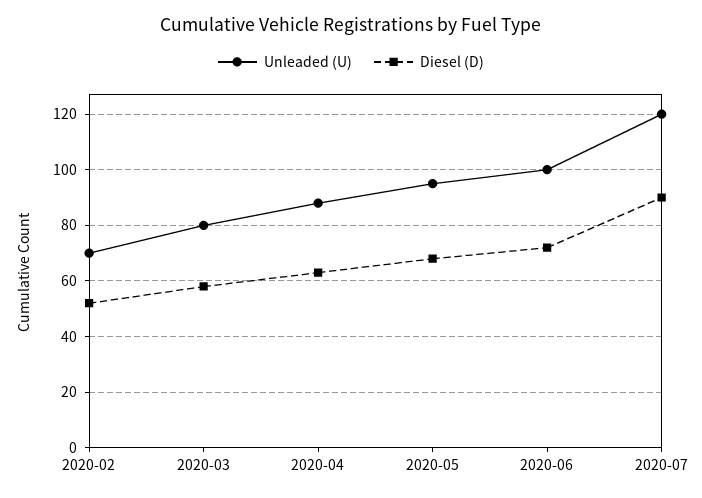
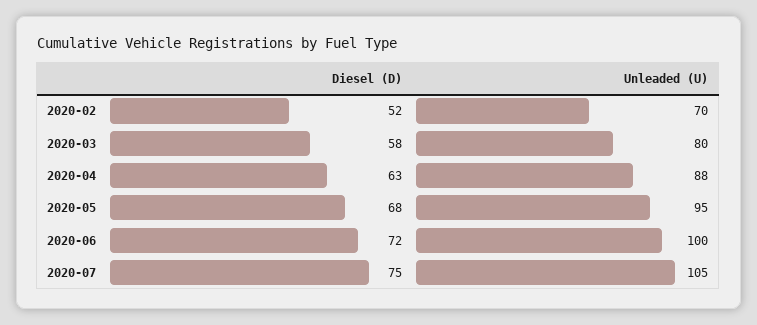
Unleaded (U), 2020-07: 120 -> 105
Diesel (D), 2020-07: 90 -> 75

